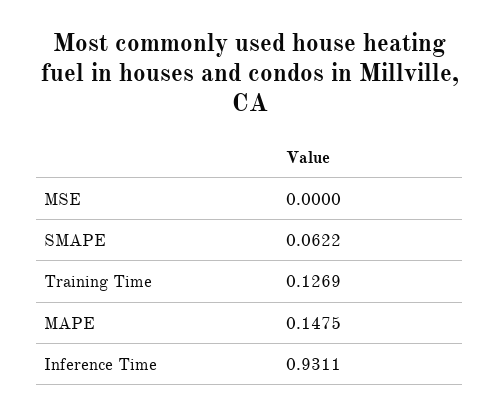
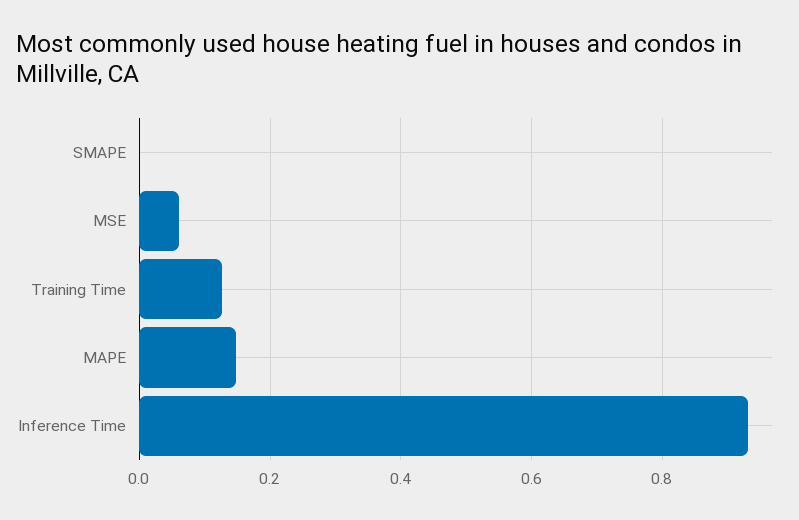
MSE: 0 -> 0.06
SMAPE: 0.0622 -> 0

